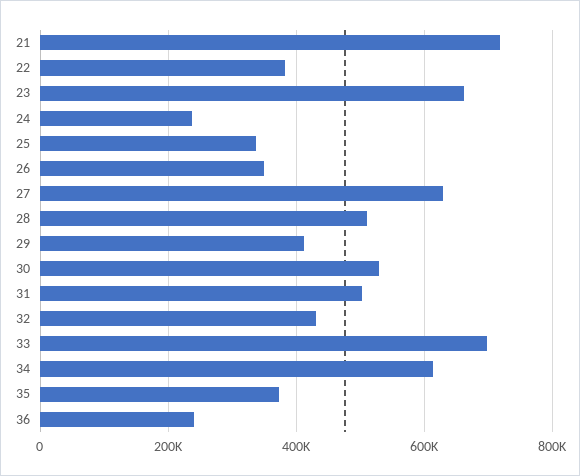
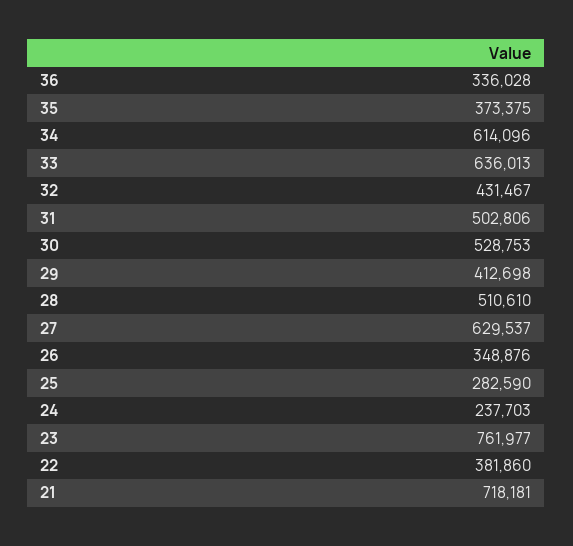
23: 660000 -> 761977
25: 340000 -> 282590
33: 700000 -> 636013
36: 240000 -> 336028

